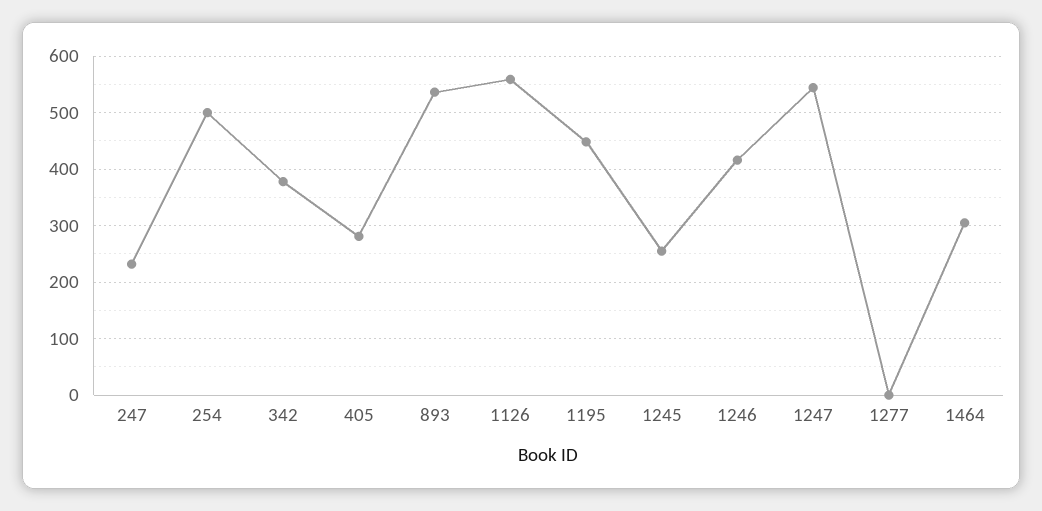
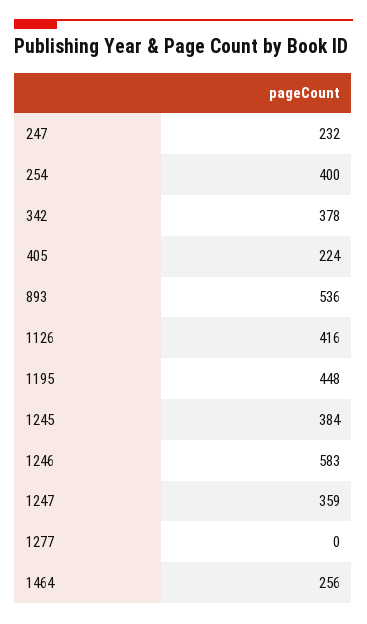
254: 500 -> 400
405: 280 -> 224
1126: 560 -> 416
1245: 260 -> 384
1246: 420 -> 583
1247: 540 -> 359
1464: 300 -> 256

